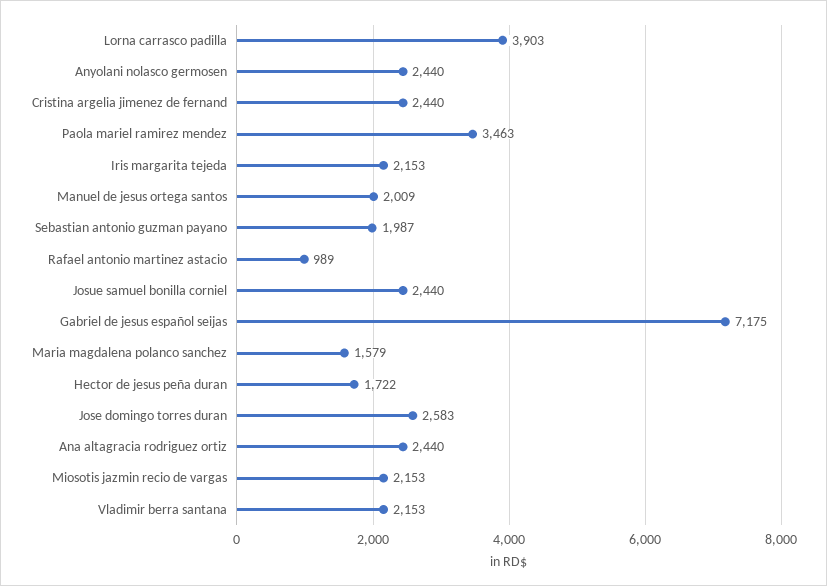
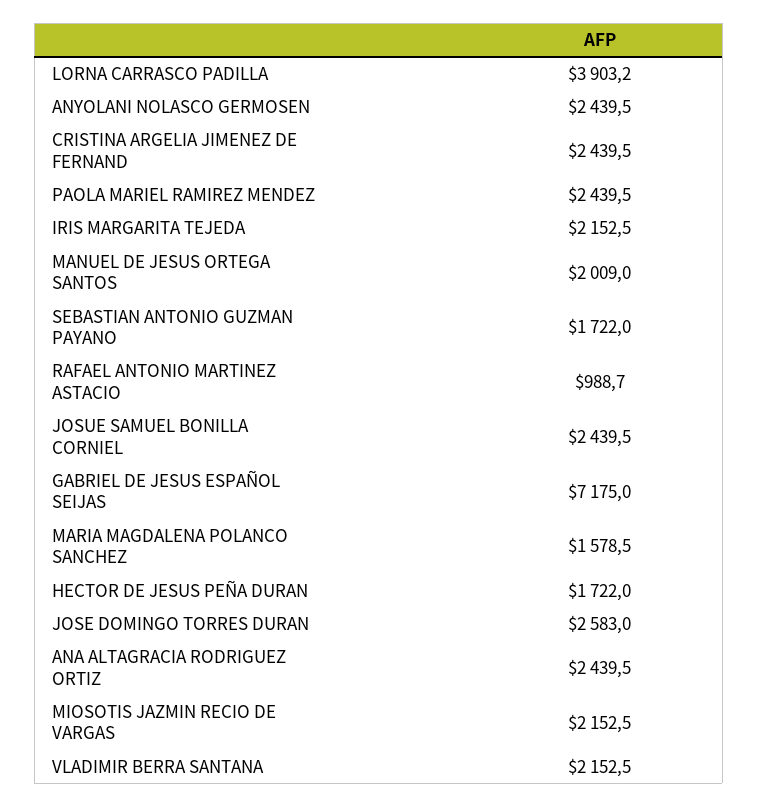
Paola mariel ramirez mendez: 3463 -> 2439.5
Sebastian antonio guzman payano: 1987 -> 1722

